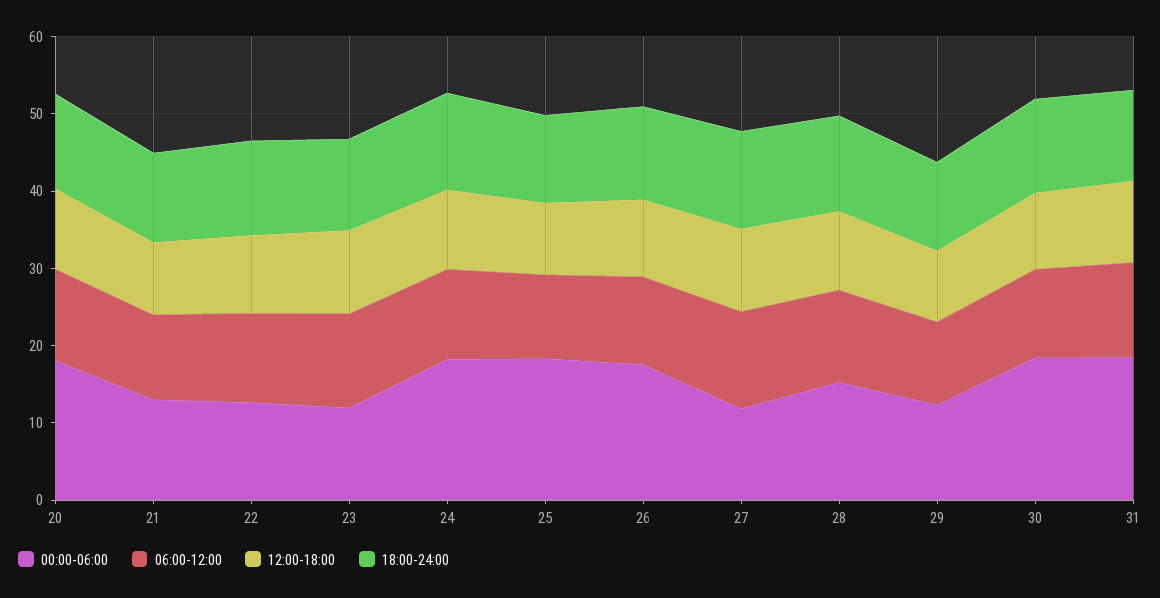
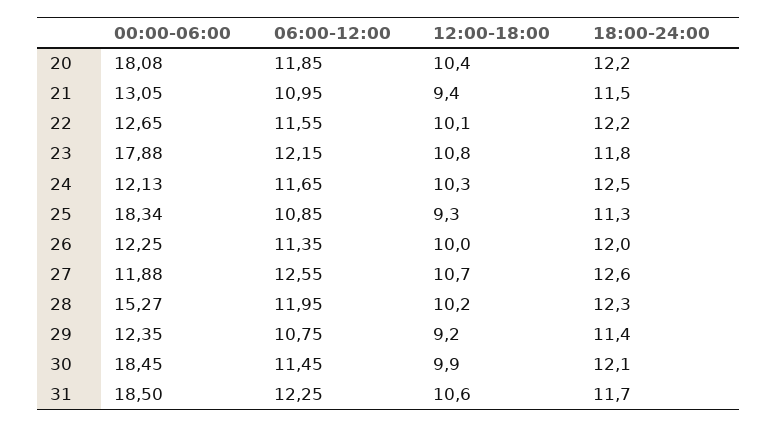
00:00-06:00, 23: 12 -> 17.88
00:00-06:00, 24: 18 -> 12.13
00:00-06:00, 26: 18 -> 12.25

